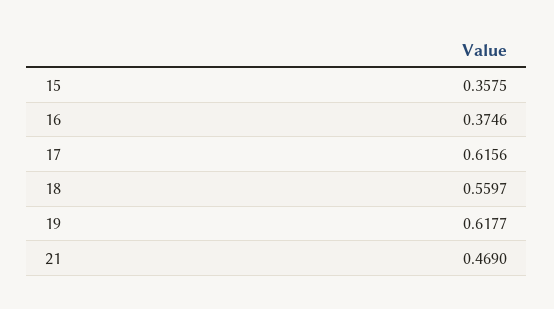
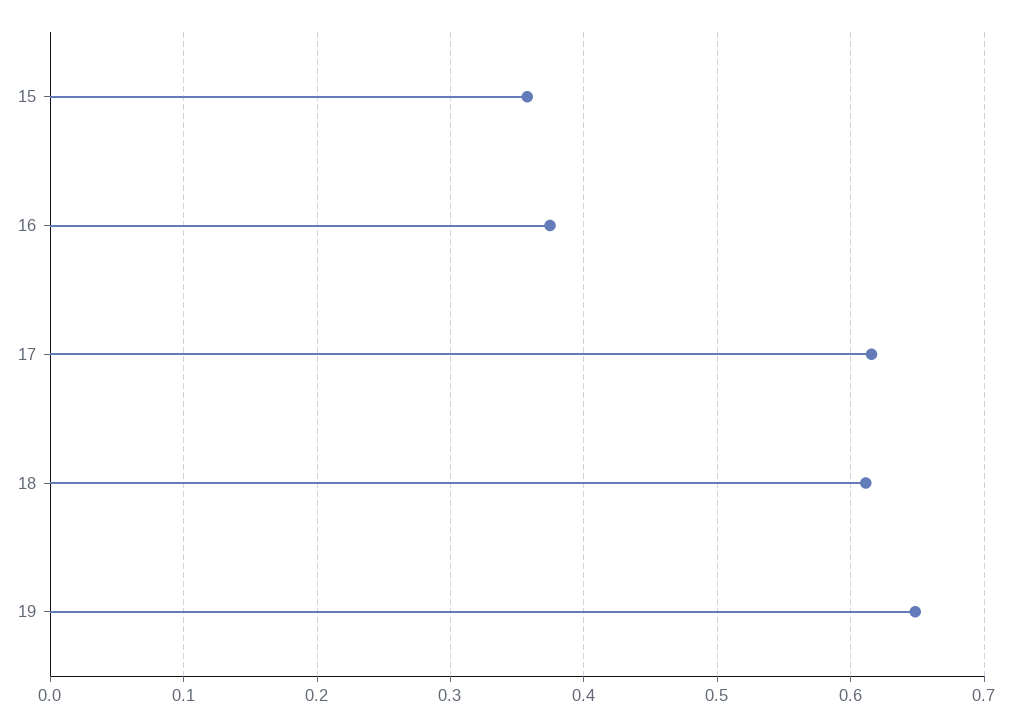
18: 0.5597 -> 0.61
19: 0.6177 -> 0.65
21: 0.469 -> none

